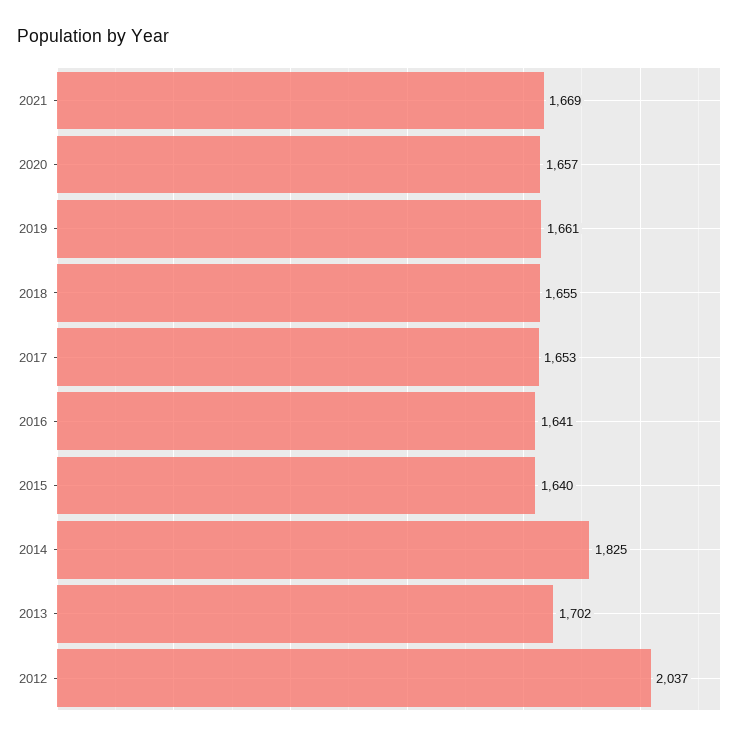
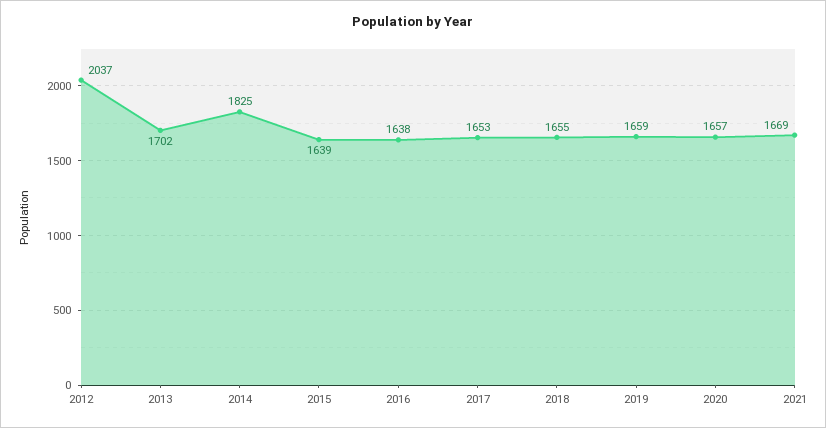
2019: 1661 -> 1659
2016: 1641 -> 1638
2015: 1640 -> 1639

